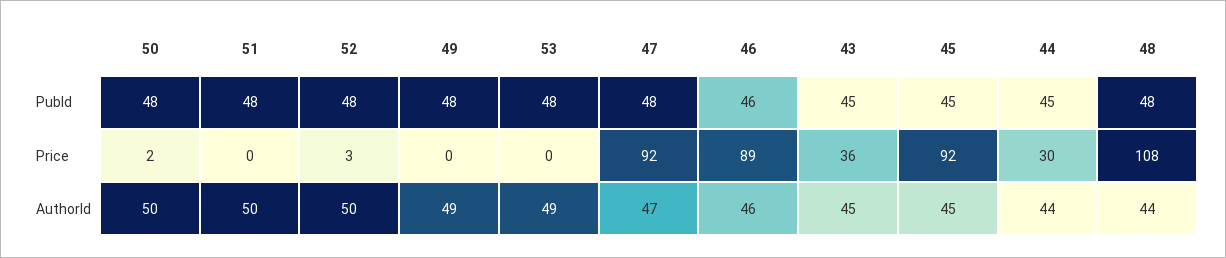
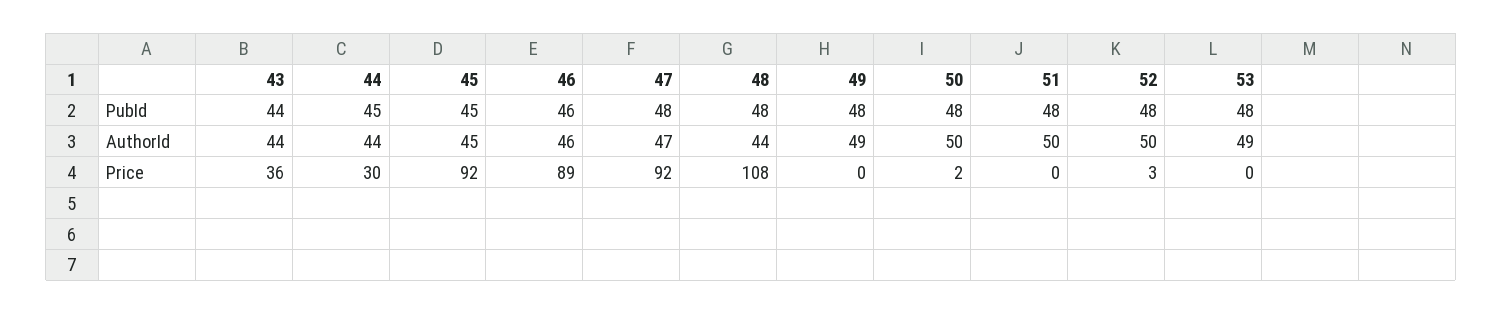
43, PubId: 45 -> 44
43, AuthorId: 45 -> 44

